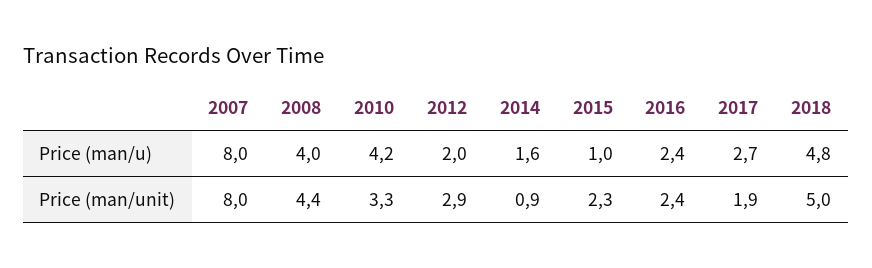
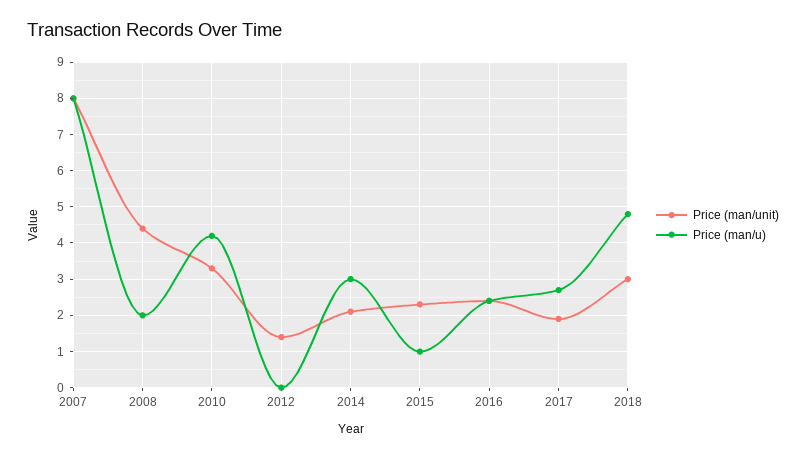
Price (man/u), 2008: 4 -> 2
Price (man/u), 2012: 2 -> 0
Price (man/u), 2014: 1.6 -> 3
Price (man/unit), 2012: 2.9 -> 1.5
Price (man/unit), 2014: 0.9 -> 2
Price (man/unit), 2018: 5 -> 3

